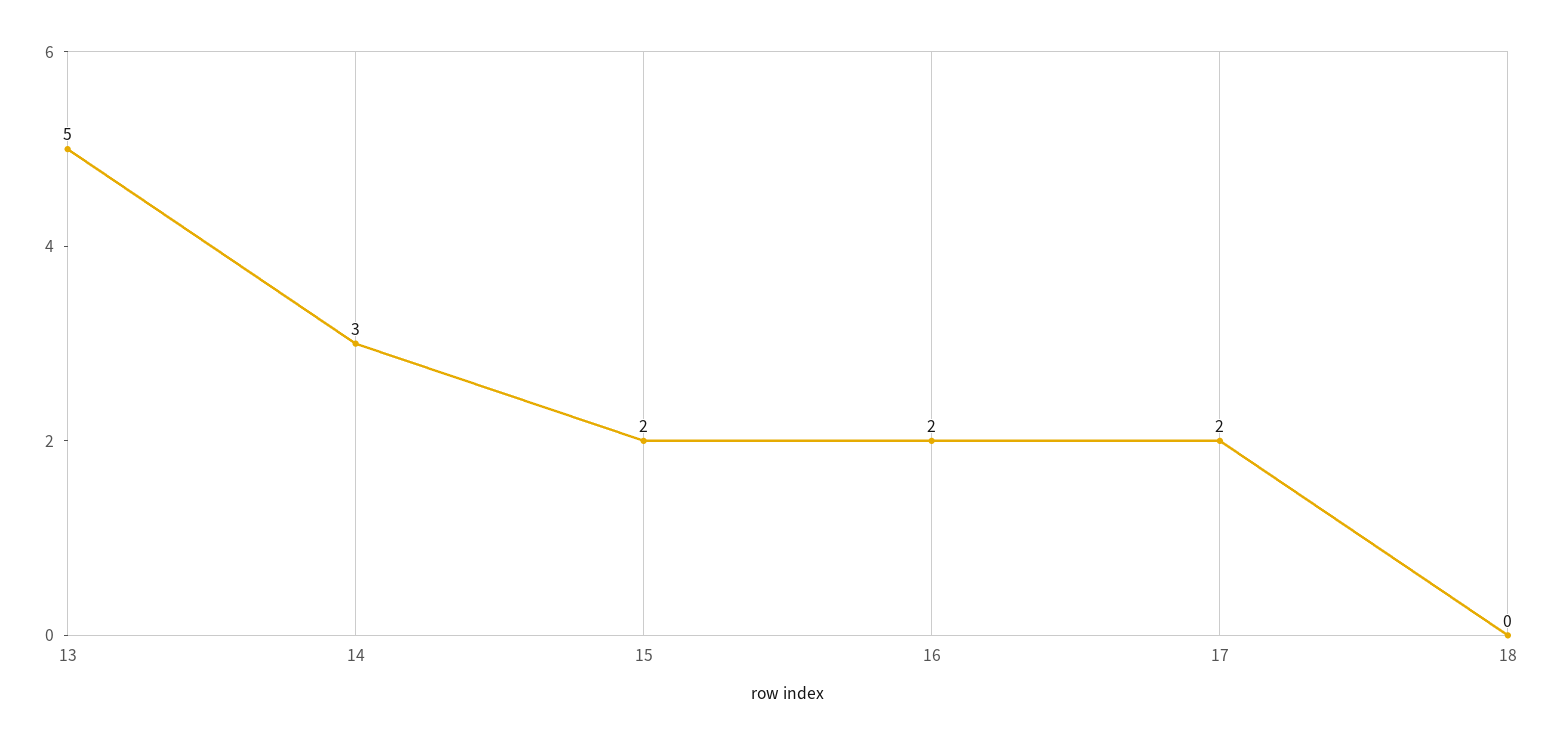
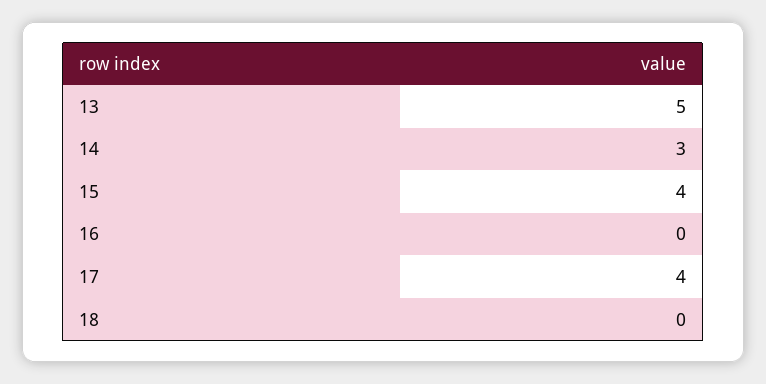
15: 2 -> 4
16: 2 -> 0
17: 2 -> 4

